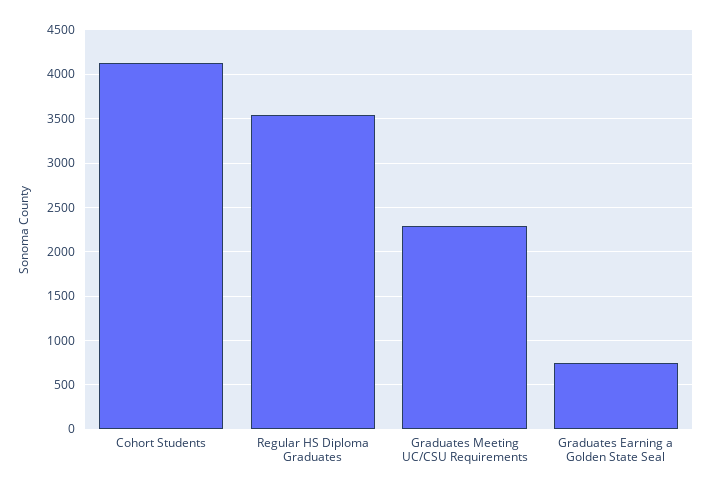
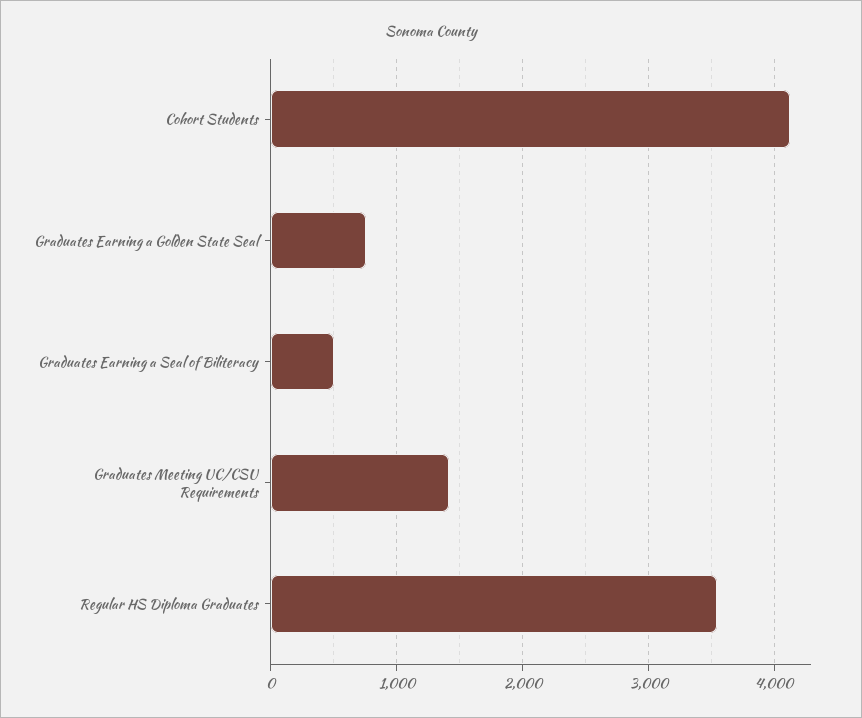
Graduates Meeting UC/CSU Requirements: 2300 -> 1400
Graduates Earning a Seal of Biliteracy: none -> 500

